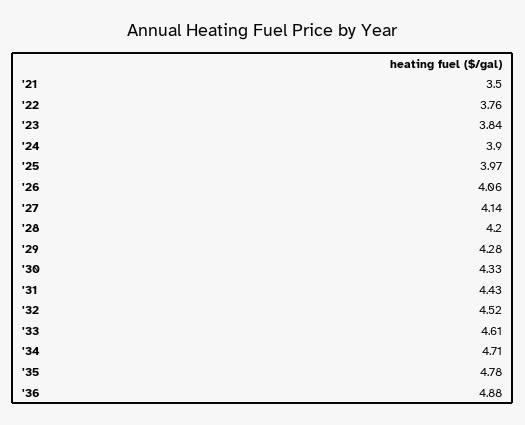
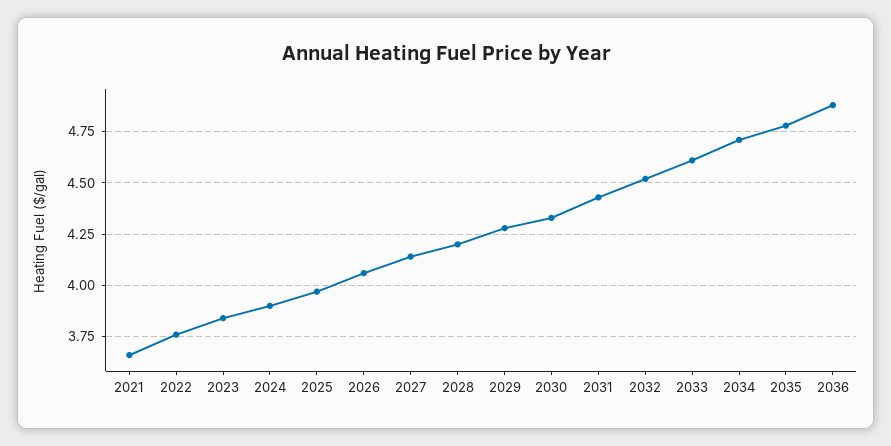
'21: 3.5 -> 3.65

